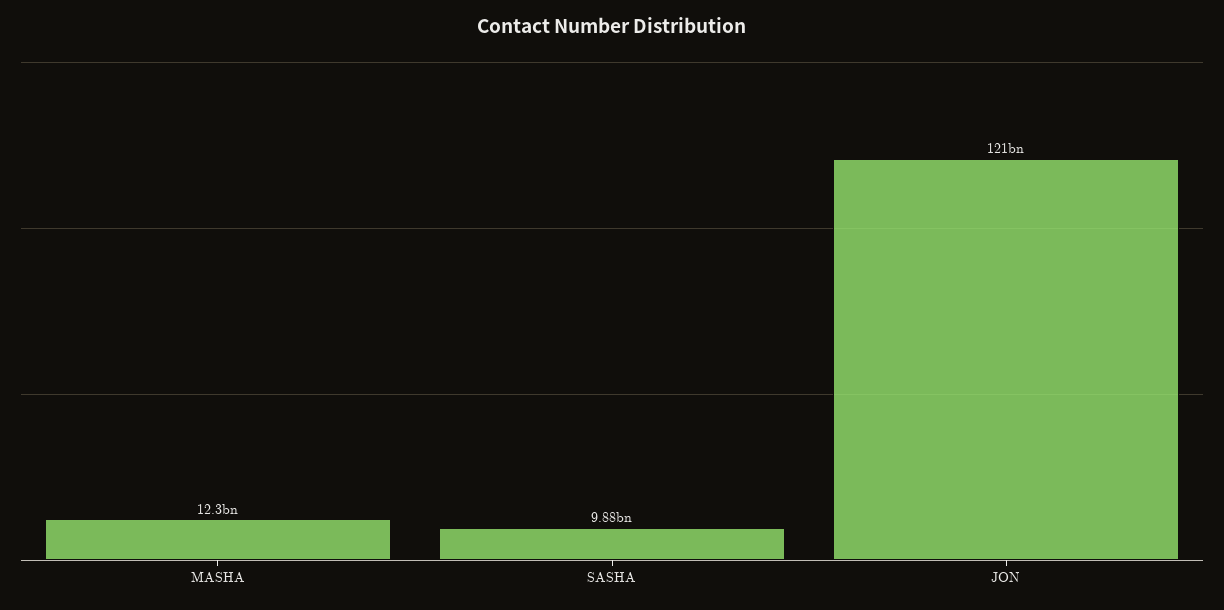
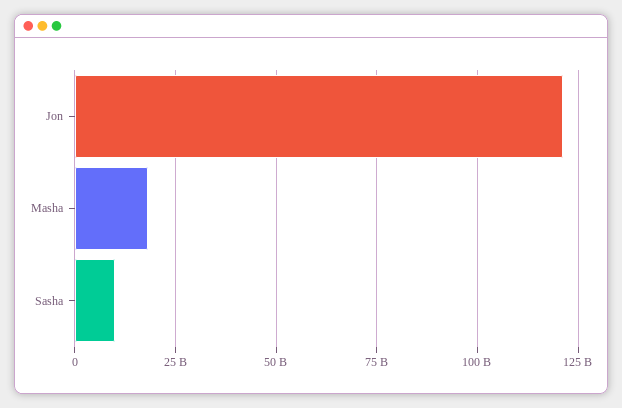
MASHA: 12300000000 -> 17500000000

